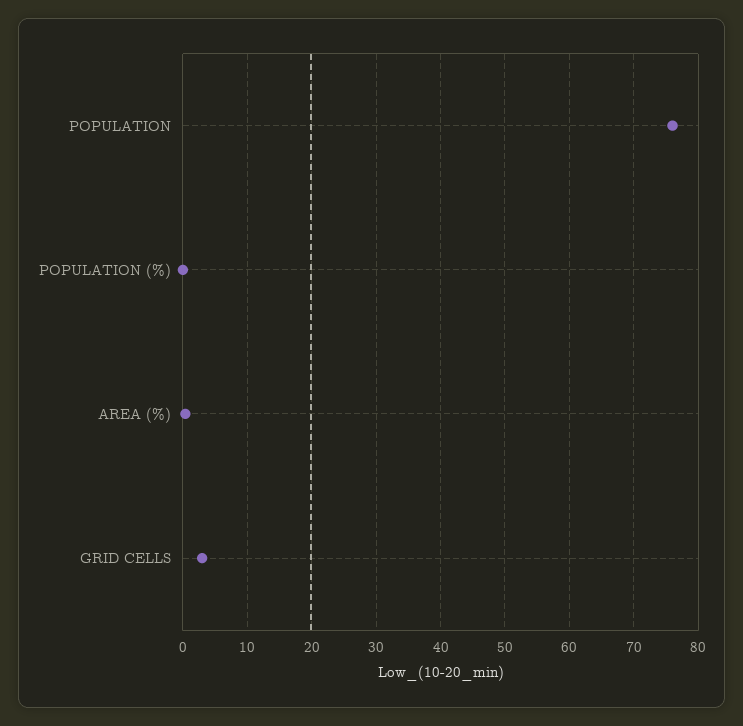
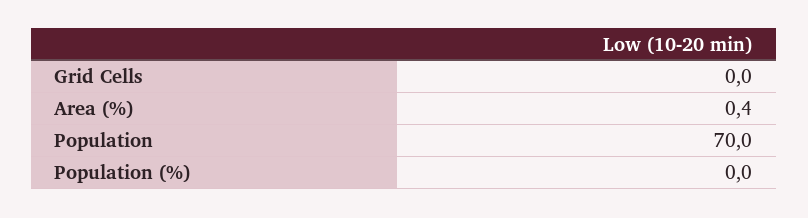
POPULATION: 76 -> 70
GRID CELLS: 3 -> 0

